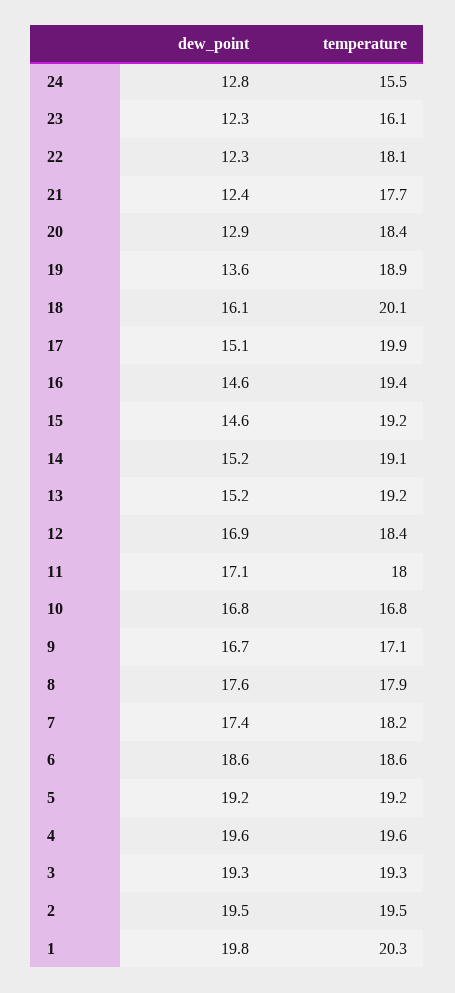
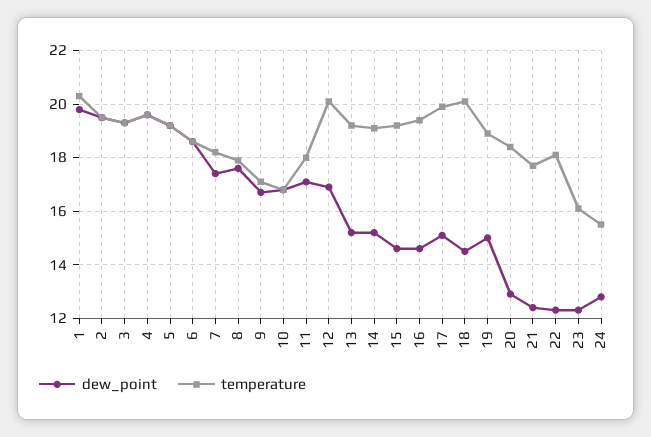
dew_point, 19: 13.6 -> 15
dew_point, 18: 16.1 -> 14.5
temperature, 12: 18.4 -> 20

